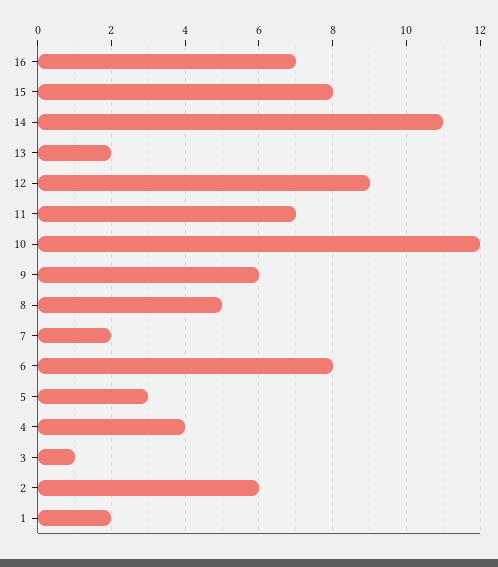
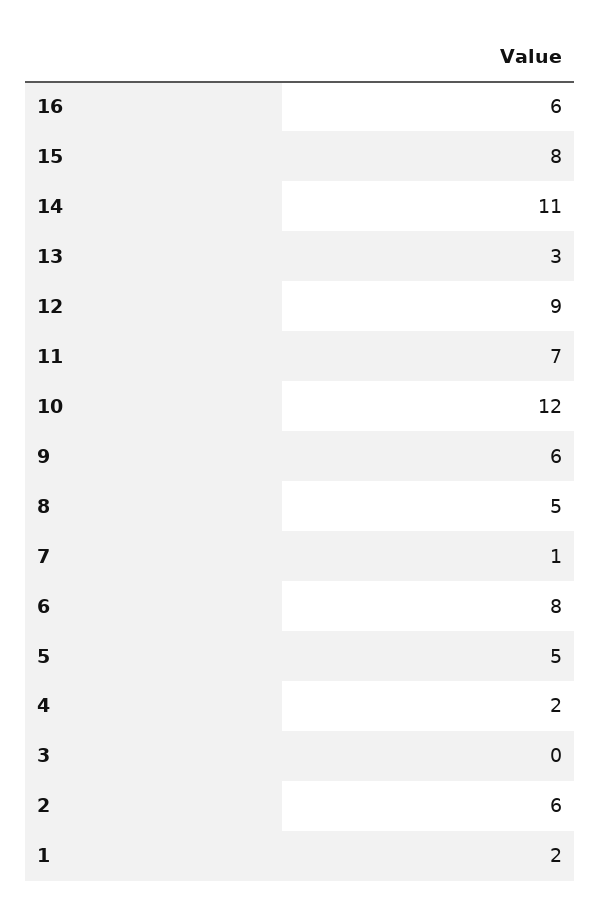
16: 7 -> 6
13: 2 -> 3
7: 2 -> 1
5: 3 -> 5
4: 4 -> 2
3: 1 -> 0

